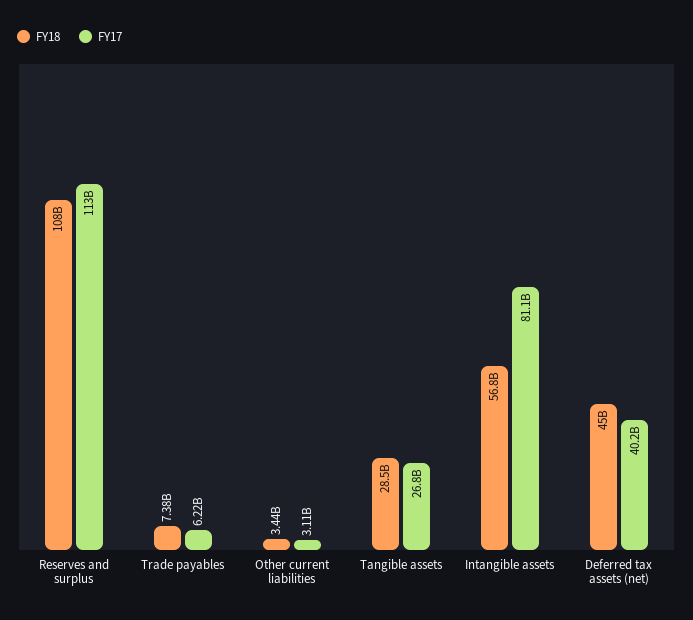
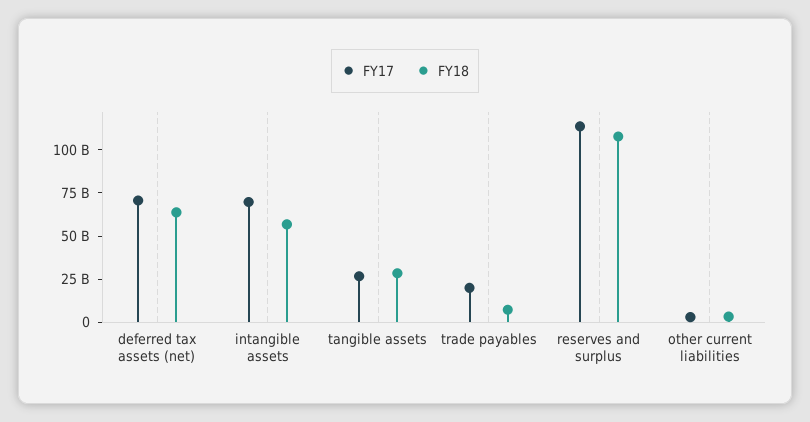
FY17, Trade payables: 6220000000 -> 20000000000
FY17, Intangible assets: 81100000000 -> 70000000000
FY18, Deferred tax assets (net): 45000000000 -> 65000000000
FY17, Deferred tax assets (net): 40200000000 -> 70000000000

